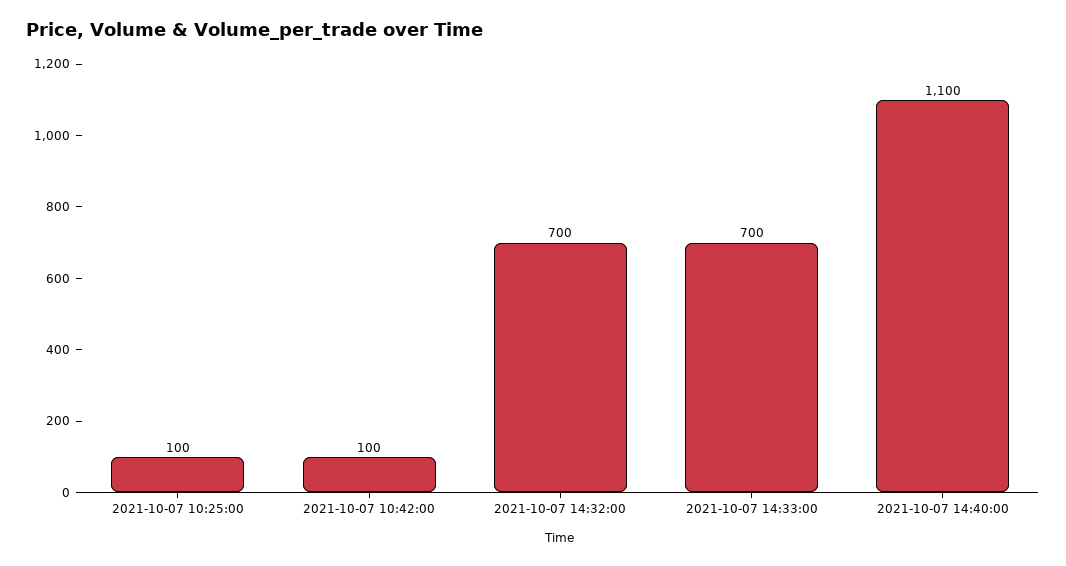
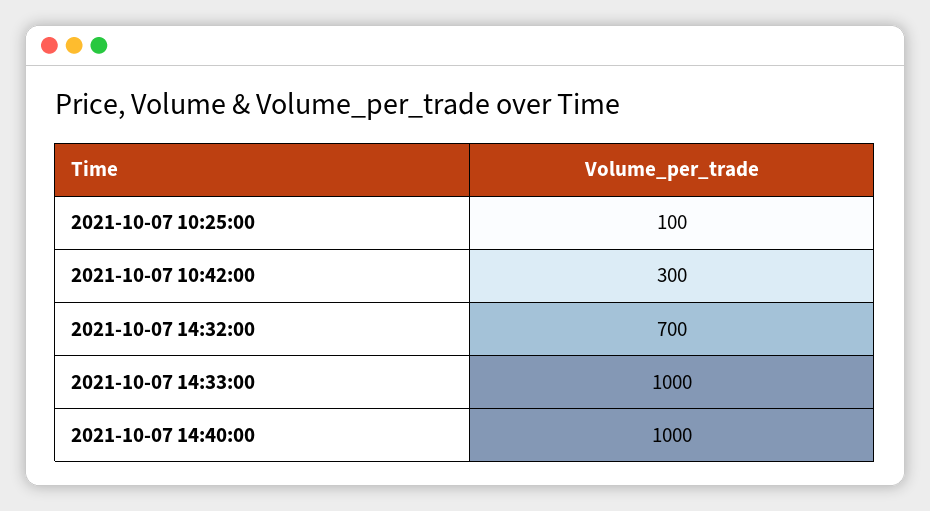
2021-10-07 10:42:00: 100 -> 300
2021-10-07 14:33:00: 700 -> 1000
2021-10-07 14:40:00: 1100 -> 1000

